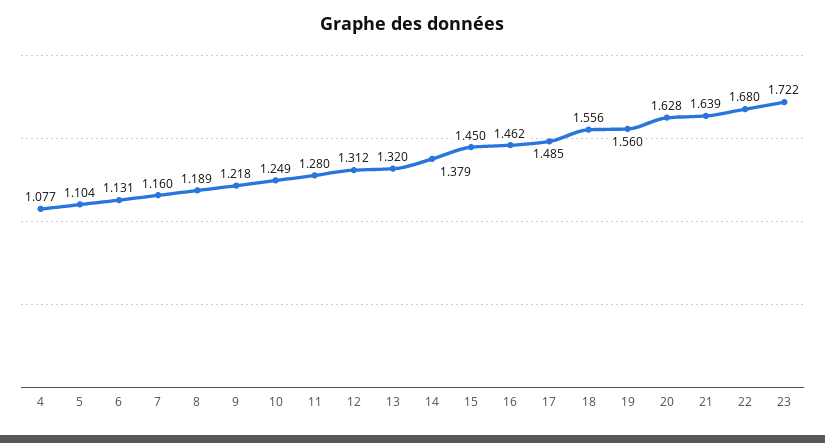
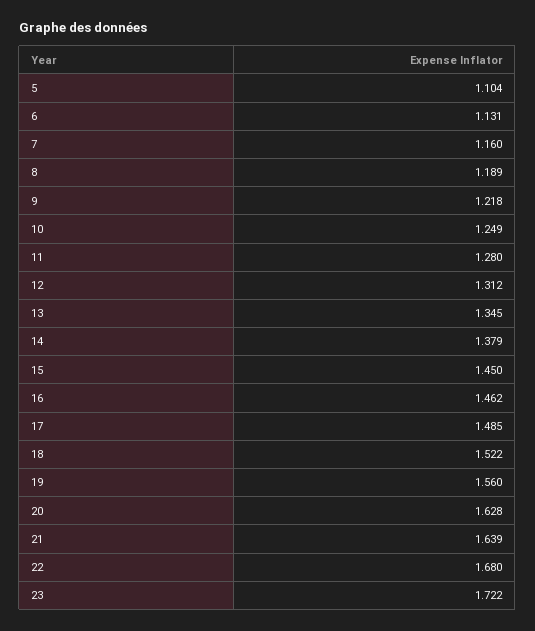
4: 1.077 -> none
13: 1.32 -> 1.345
18: 1.556 -> 1.522

